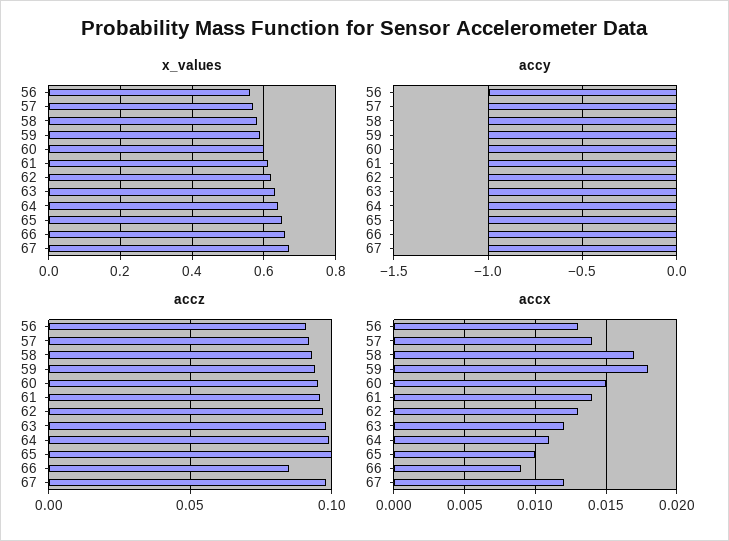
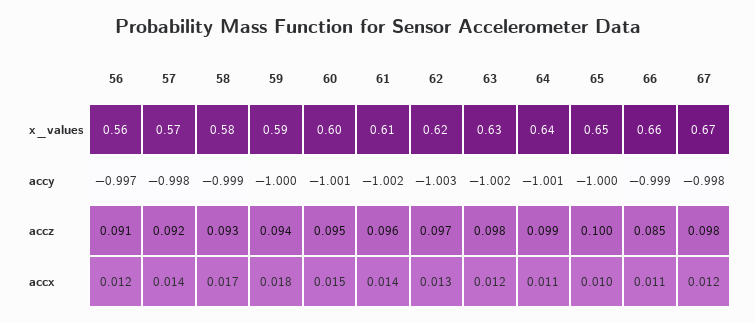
accx, 56: 0.013 -> 0.012
accx, 66: 0.009 -> 0.011

